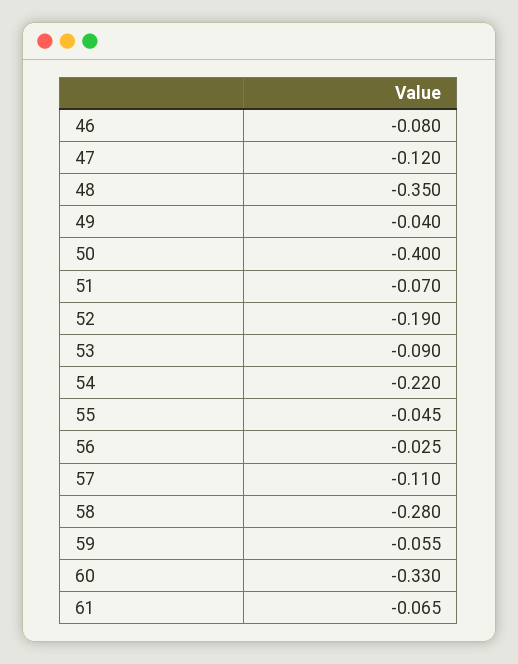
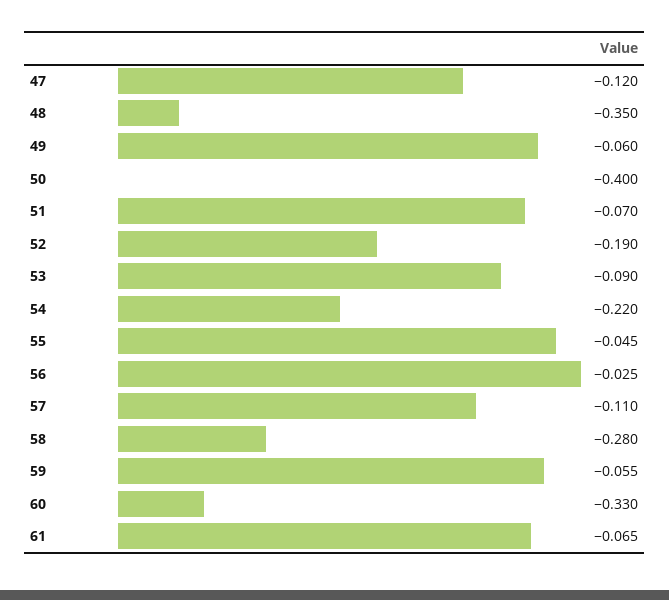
46: -0.08 -> none
49: -0.04 -> -0.06

